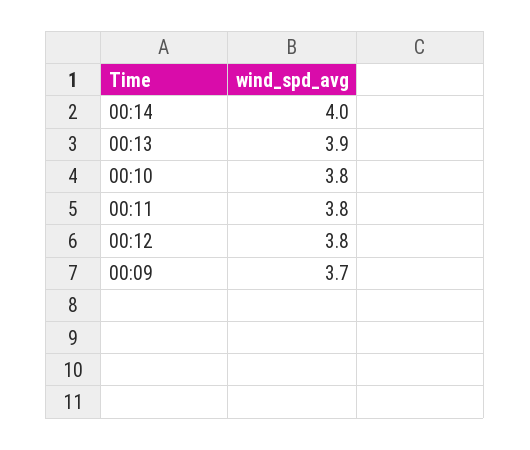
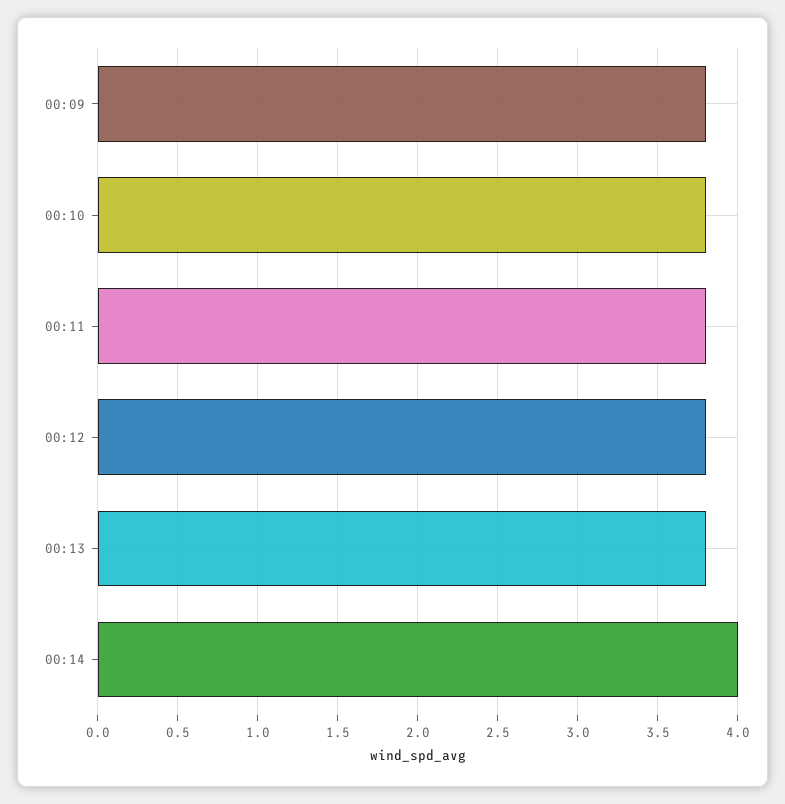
00:13: 3.9 -> 3.8
00:09: 3.7 -> 3.8

